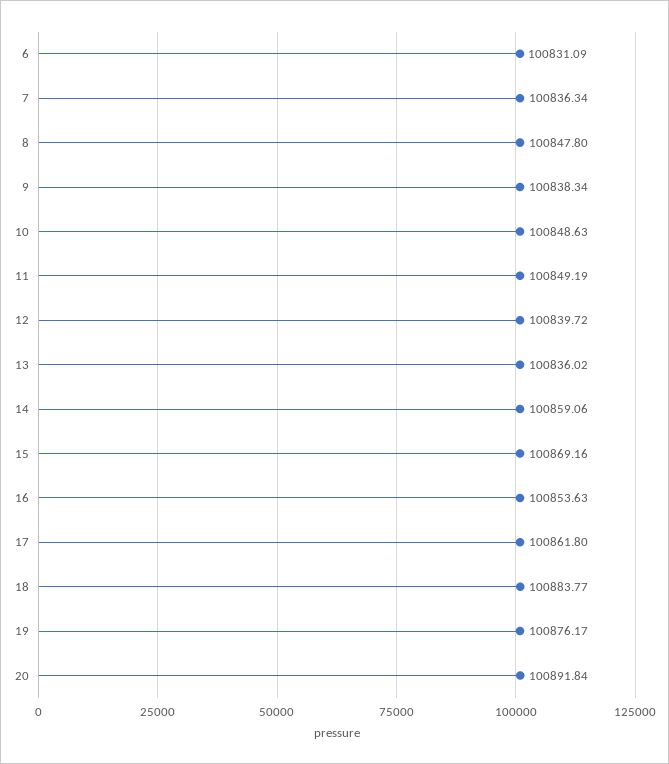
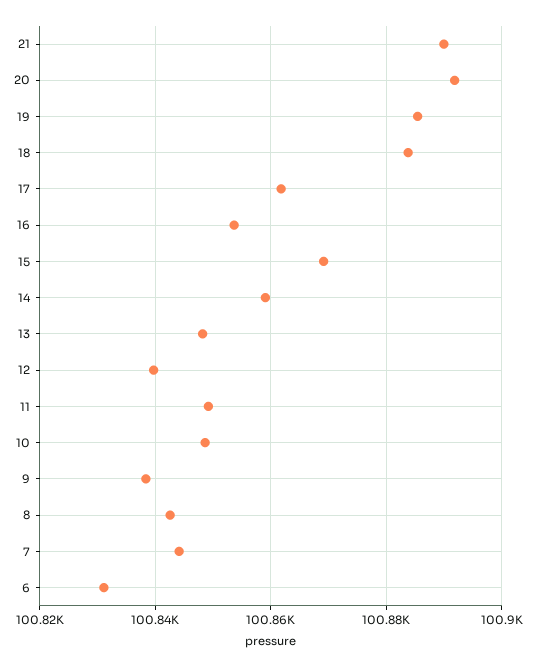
7: 100836.34 -> 100844
8: 100847.8 -> 100842
13: 100836.02 -> 100848
19: 100876.17 -> 100886
21: none -> 100890

